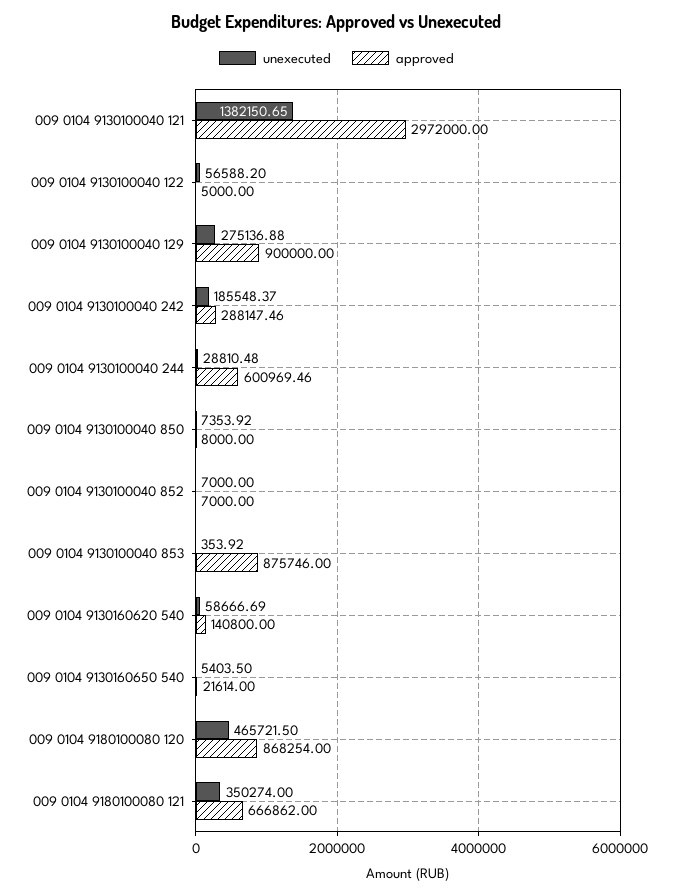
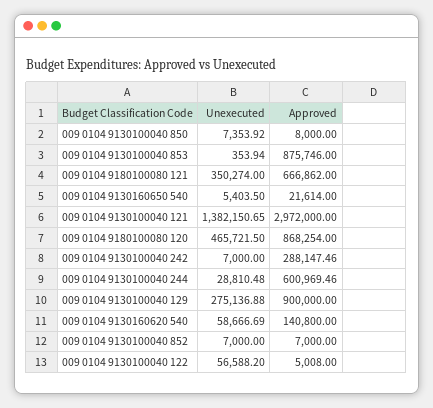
approved, 009 0104 9130100040 122: 5000 -> 5008
unexecuted, 009 0104 9130100040 242: 185548.37 -> 7000
unexecuted, 009 0104 9130100040 853: 353.92 -> 353.94

